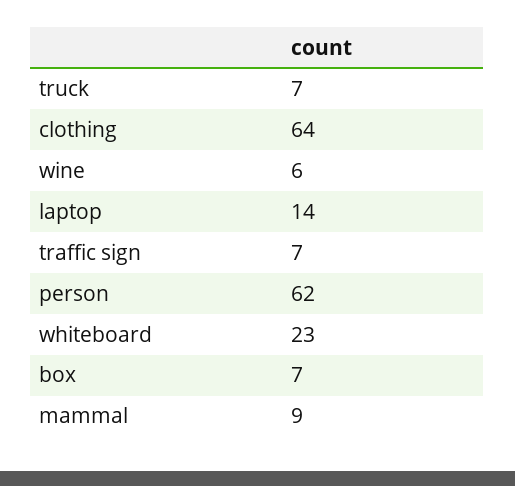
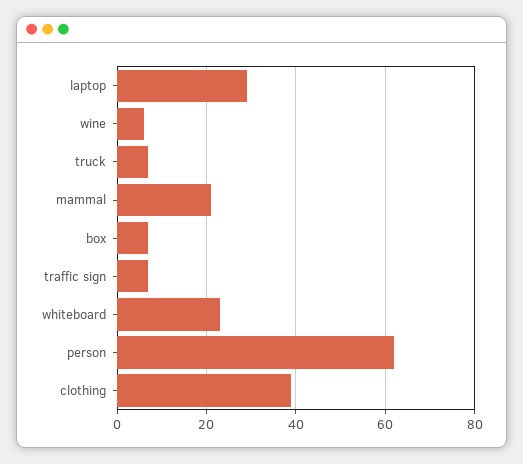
clothing: 64 -> 40
laptop: 14 -> 30
mammal: 9 -> 20

